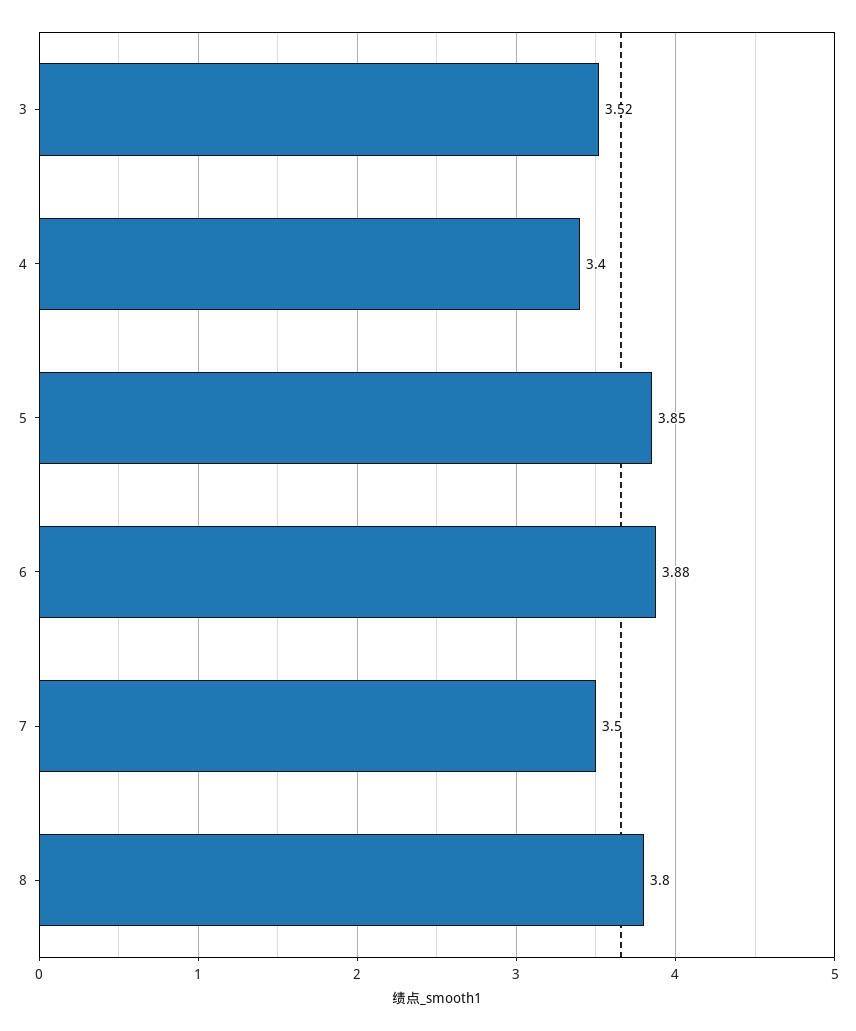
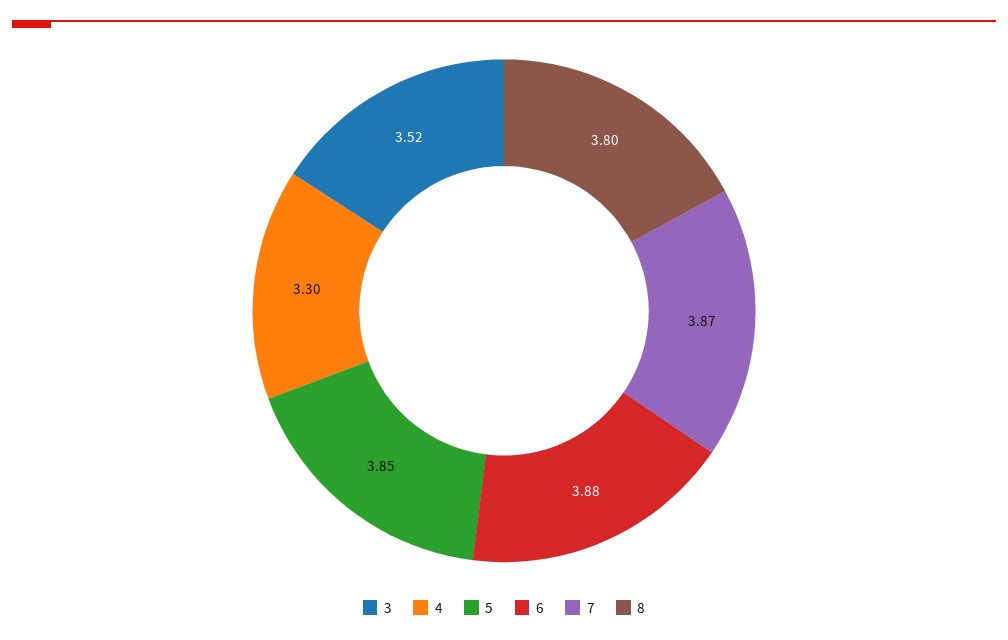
4: 3.4 -> 3.3
7: 3.5 -> 3.87

